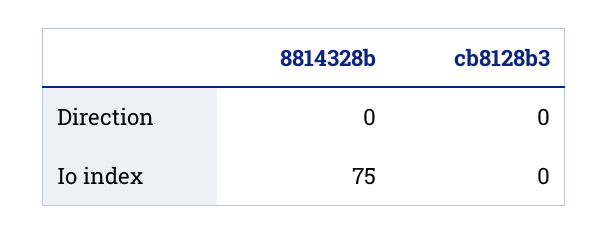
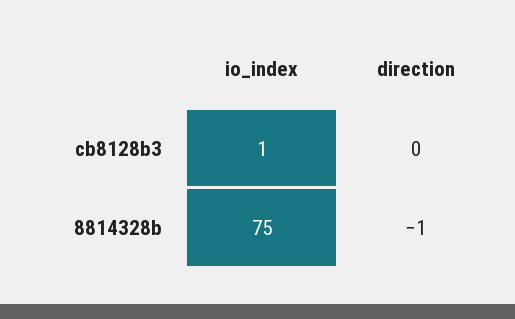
8814328b, Direction: 0 -> -1
cb8128b3, Io index: 0 -> 1

